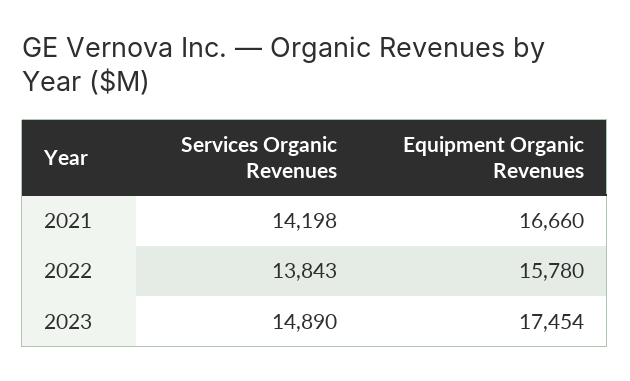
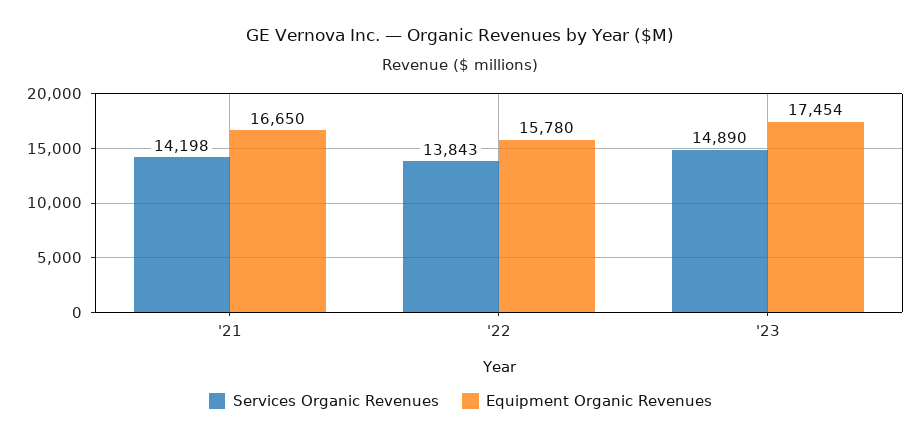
Equipment Organic Revenues, 2021: 16660 -> 16650

